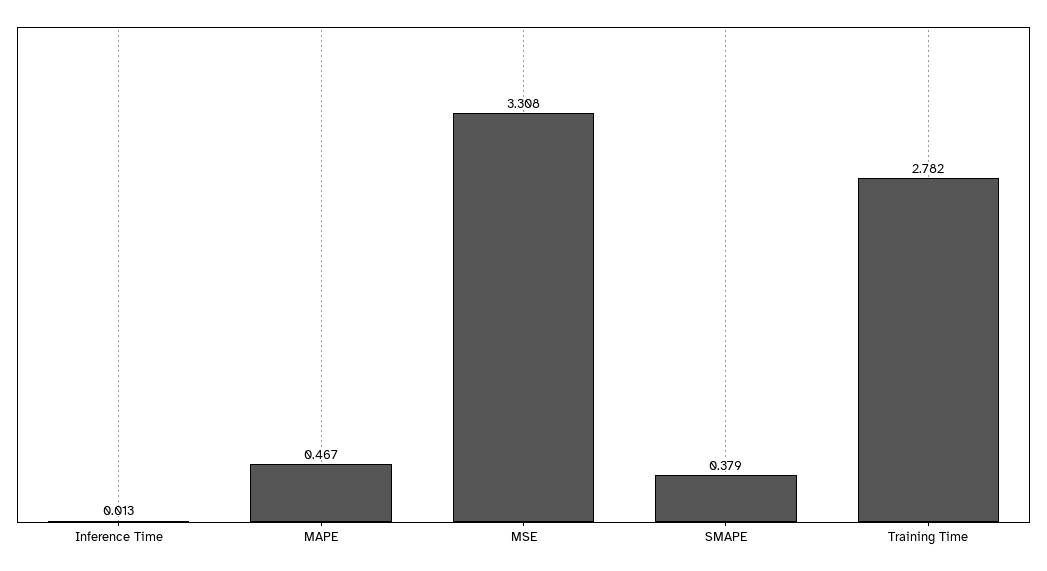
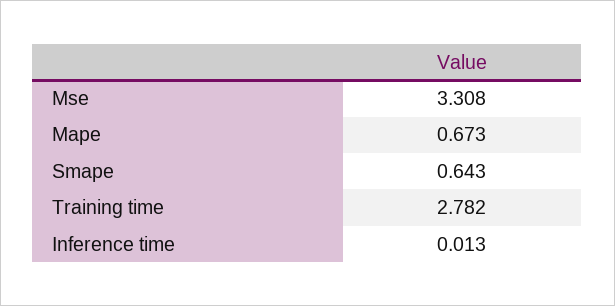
MAPE: 0.467 -> 0.673
SMAPE: 0.379 -> 0.643

